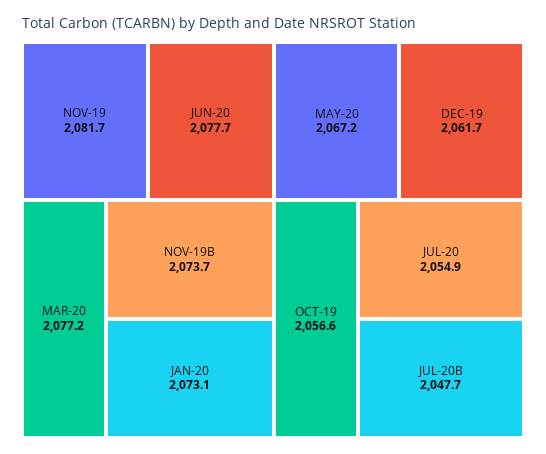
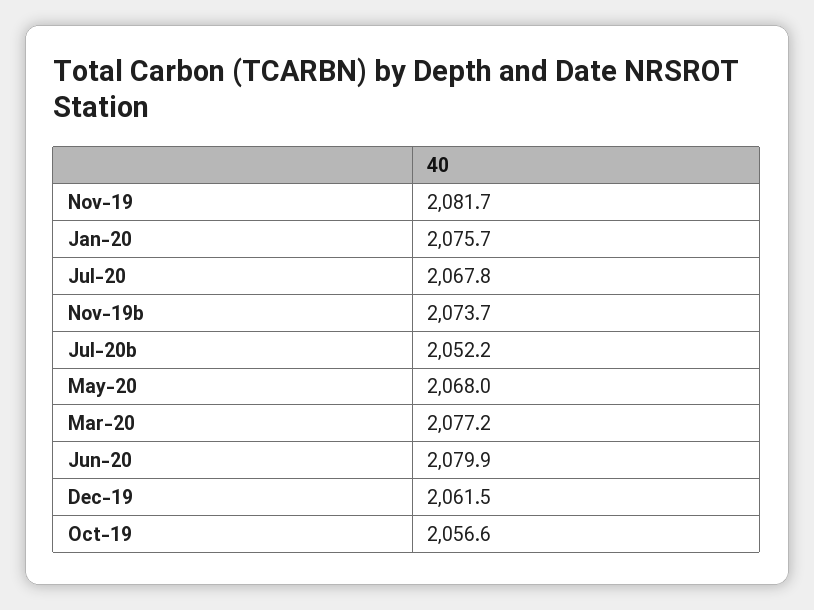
JUN-20: 2077.7 -> 2079.9
JAN-20: 2073.1 -> 2075.7
MAY-20: 2067.2 -> 2068
DEC-19: 2061.7 -> 2061.5
JUL-20: 2054.9 -> 2067.8
JUL-20B: 2047.7 -> 2052.2

